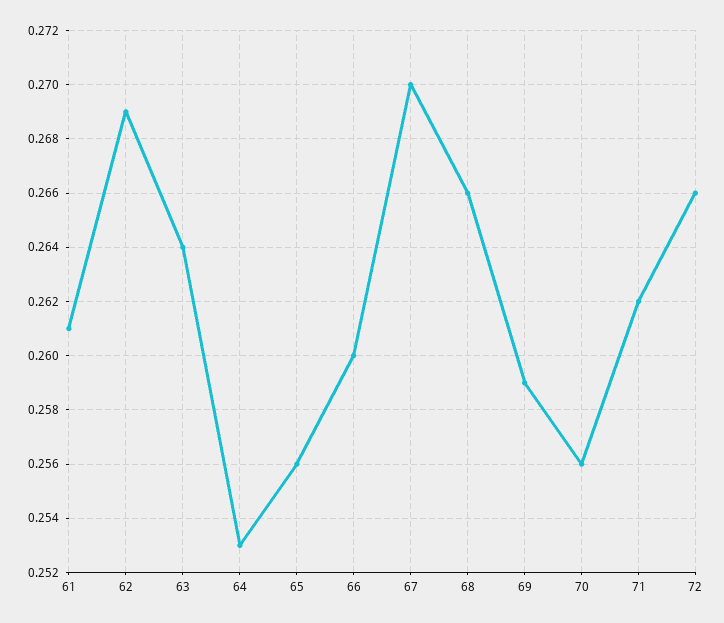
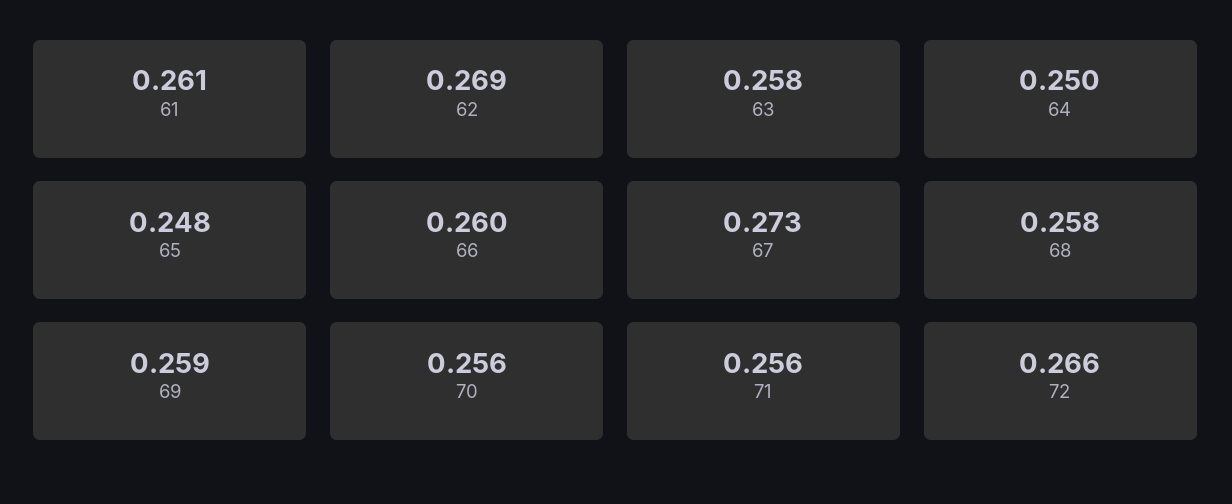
63: 0.264 -> 0.258
64: 0.253 -> 0.25
65: 0.256 -> 0.248
67: 0.27 -> 0.273
68: 0.266 -> 0.258
71: 0.262 -> 0.256

